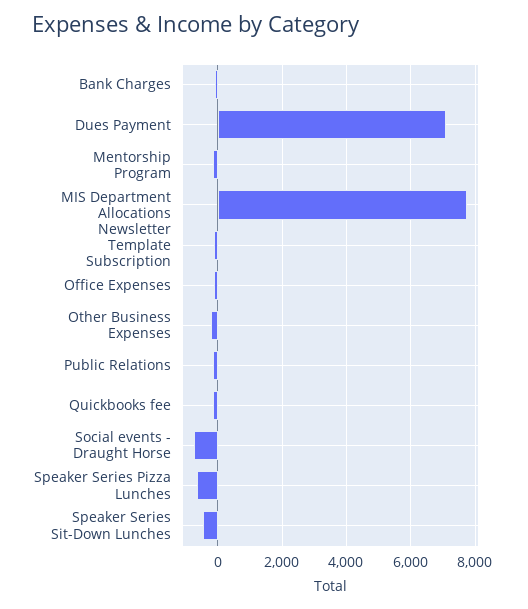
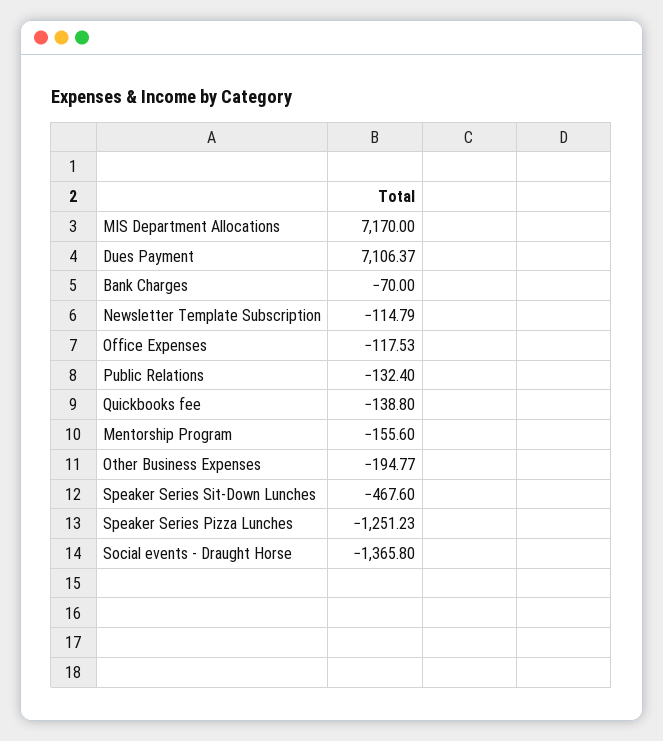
MIS Department Allocations: 7800 -> 7170
Social events - Draught Horse: -800 -> -1365.8
Speaker Series Pizza Lunches: -600 -> -1251.23

